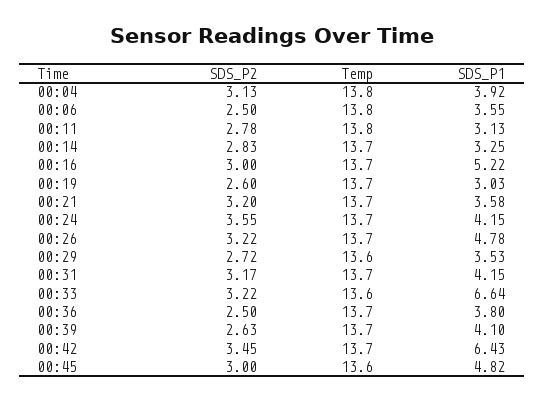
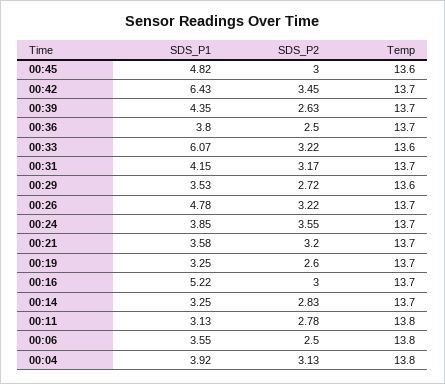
SDS_P1, 00:19: 3.03 -> 3.25
SDS_P1, 00:24: 4.15 -> 3.85
SDS_P1, 00:33: 6.64 -> 6.07
SDS_P1, 00:39: 4.1 -> 4.35

